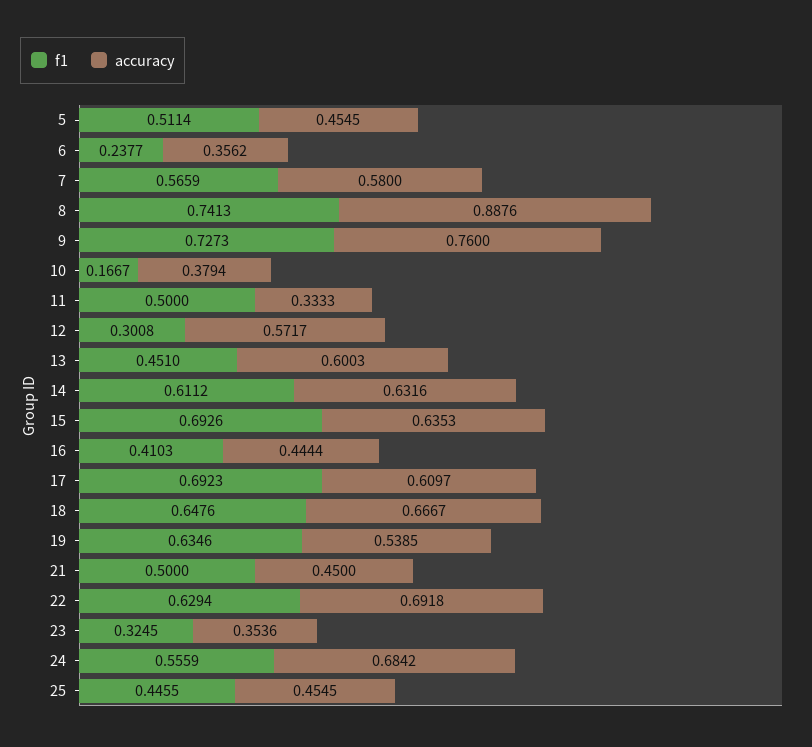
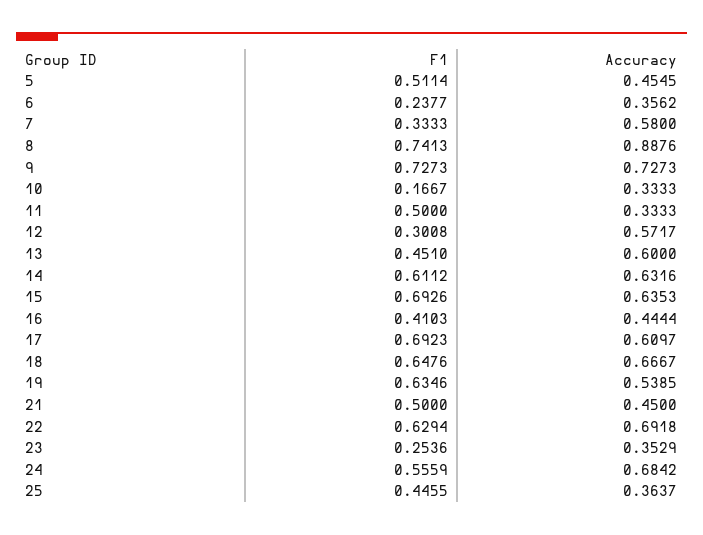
f1, 7: 0.5659 -> 0.3333
accuracy, 9: 0.76 -> 0.7273
accuracy, 10: 0.3794 -> 0.3333
accuracy, 13: 0.6003 -> 0.6
f1, 23: 0.3245 -> 0.2536
accuracy, 23: 0.3536 -> 0.3529
accuracy, 25: 0.4545 -> 0.3637

